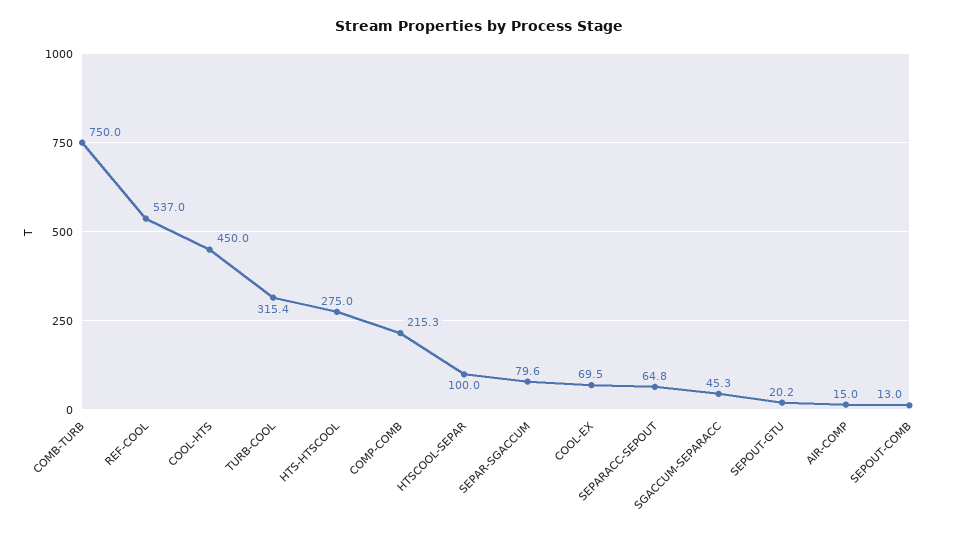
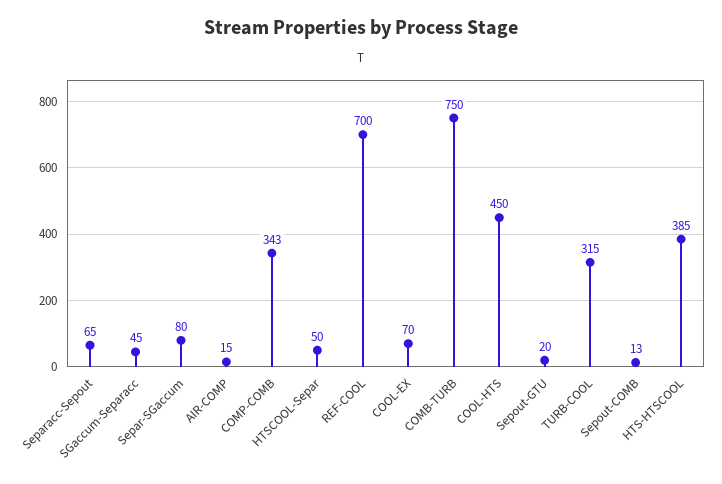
REF-COOL: 537 -> 700
HTS-HTSCOOL: 275 -> 385
COMP-COMB: 215.3 -> 343
HTSCOOL-SEPAR: 100 -> 50

